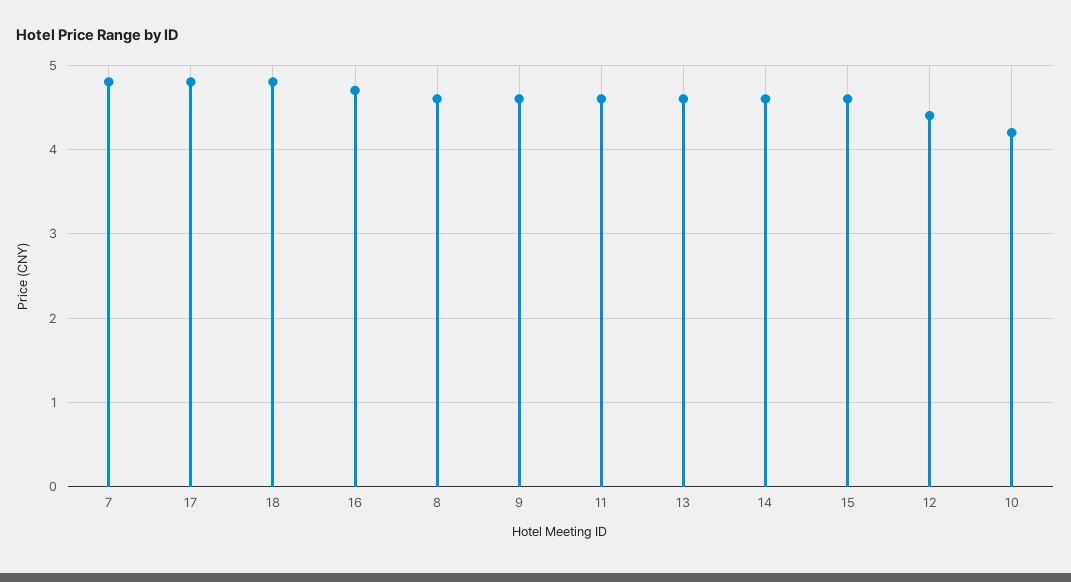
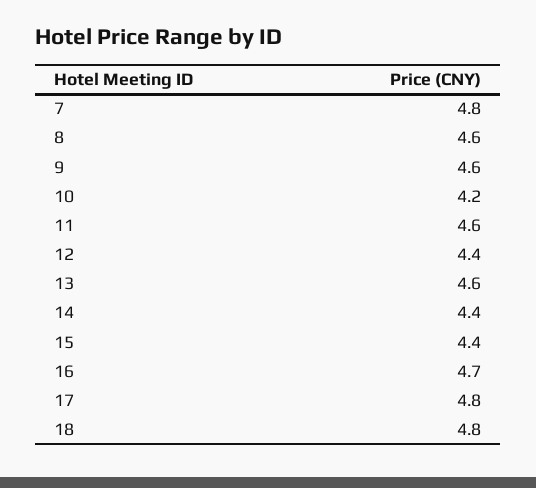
14: 4.6 -> 4.4
15: 4.6 -> 4.4

